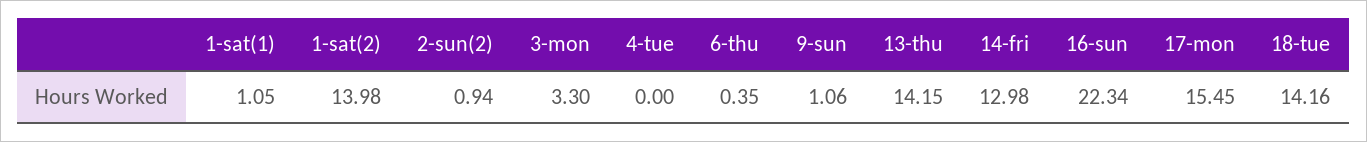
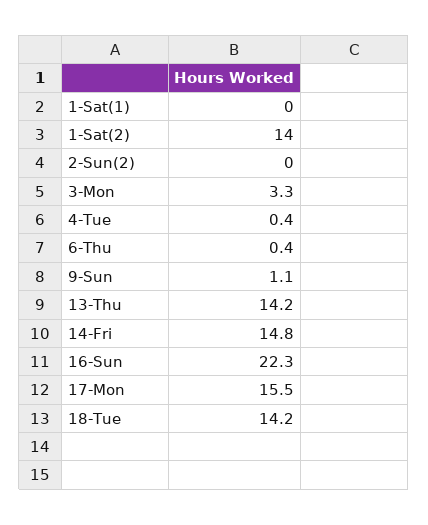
1-sat(1): 1.05 -> 0
2-sun(2): 0.94 -> 0
4-tue: 0 -> 0.4
14-fri: 12.98 -> 14.8

